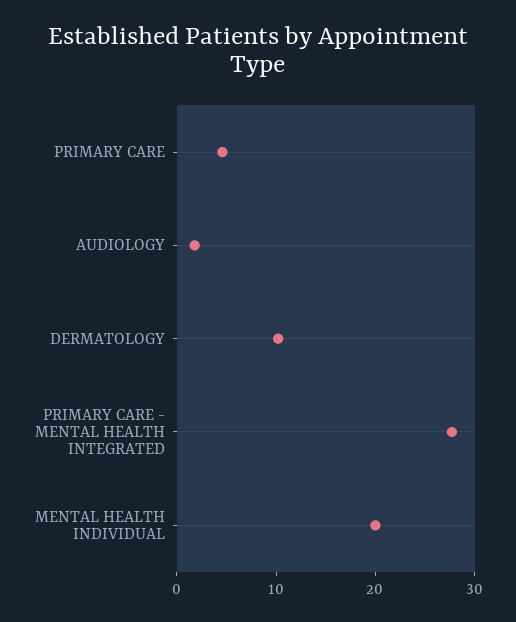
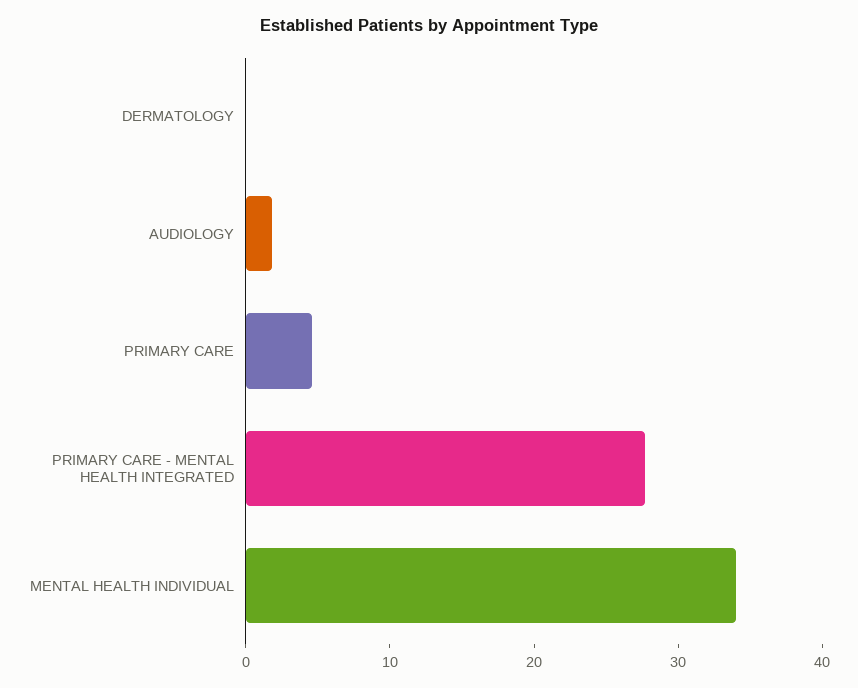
DERMATOLOGY: 10 -> 0
MENTAL HEALTH INDIVIDUAL: 20 -> 34

